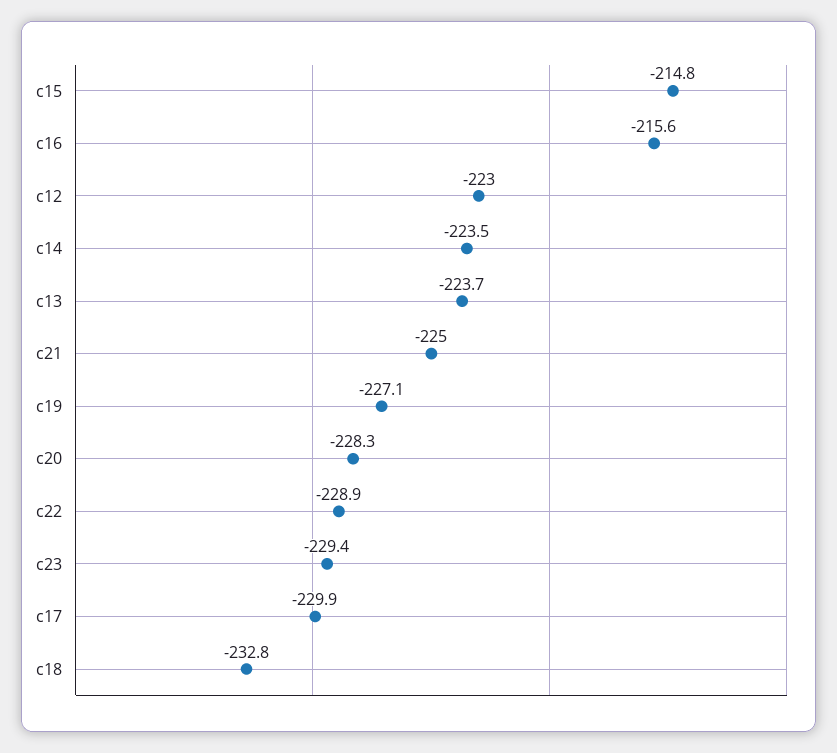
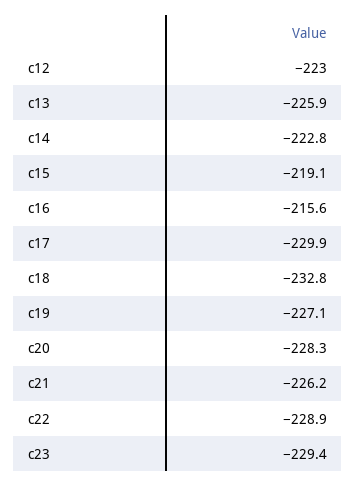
c15: -214.8 -> -219.1
c14: -223.5 -> -222.8
c13: -223.7 -> -225.9
c21: -225 -> -226.2

